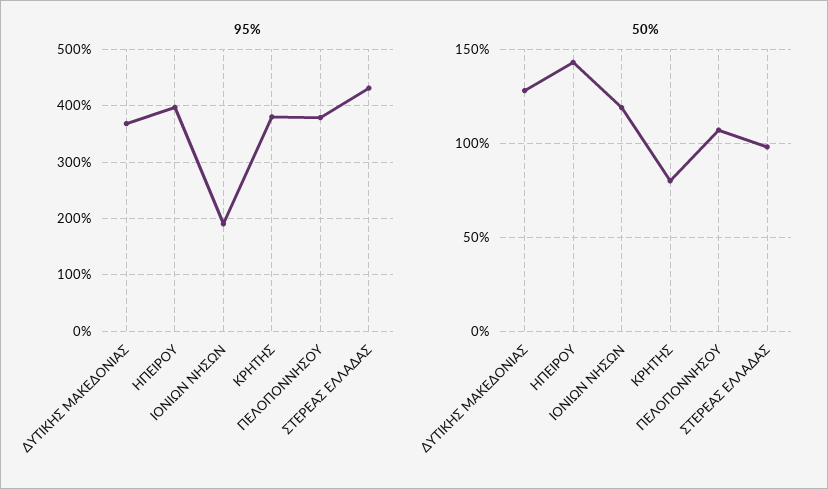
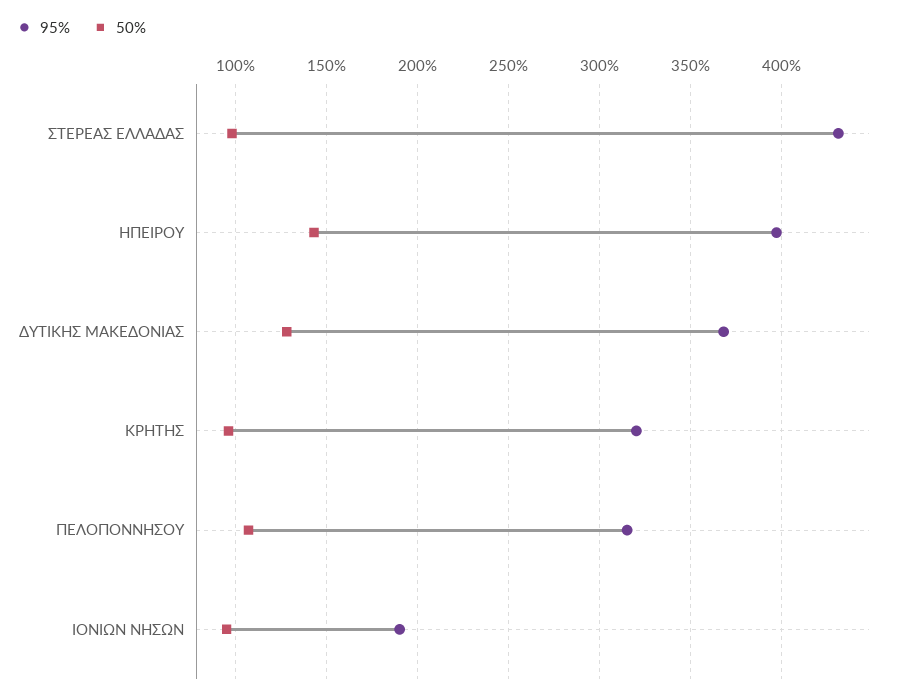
95%, ΚΡΗΤΗΣ: 380 -> 320
95%, ΠΕΛΟΠΟΝΝΗΣΟΥ: 380 -> 315
50%, ΙΟΝΙΩΝ ΝΗΣΩΝ: 120 -> 95
50%, ΚΡΗΤΗΣ: 80 -> 95

